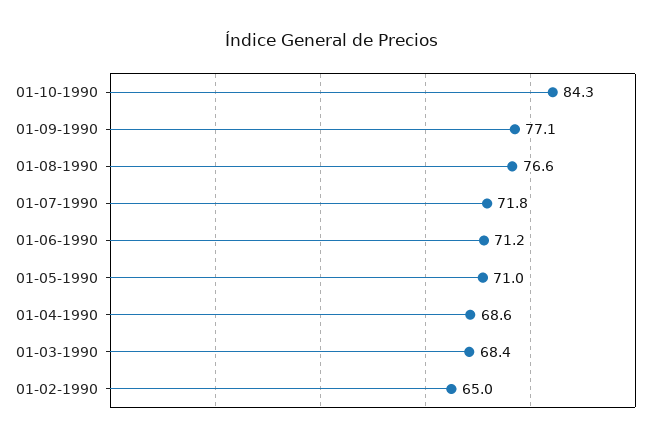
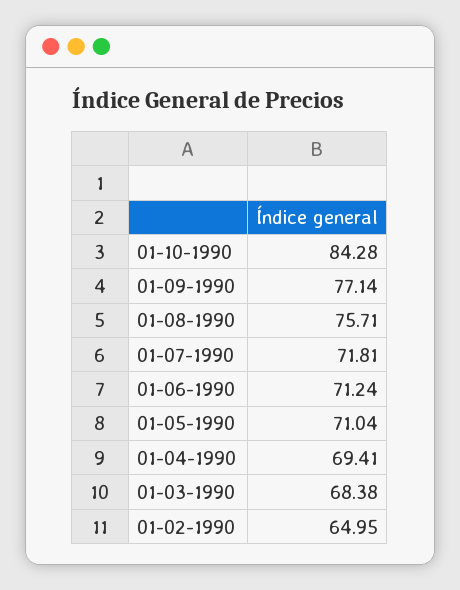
01-08-1990: 76.6 -> 75.71
01-04-1990: 68.6 -> 69.41

